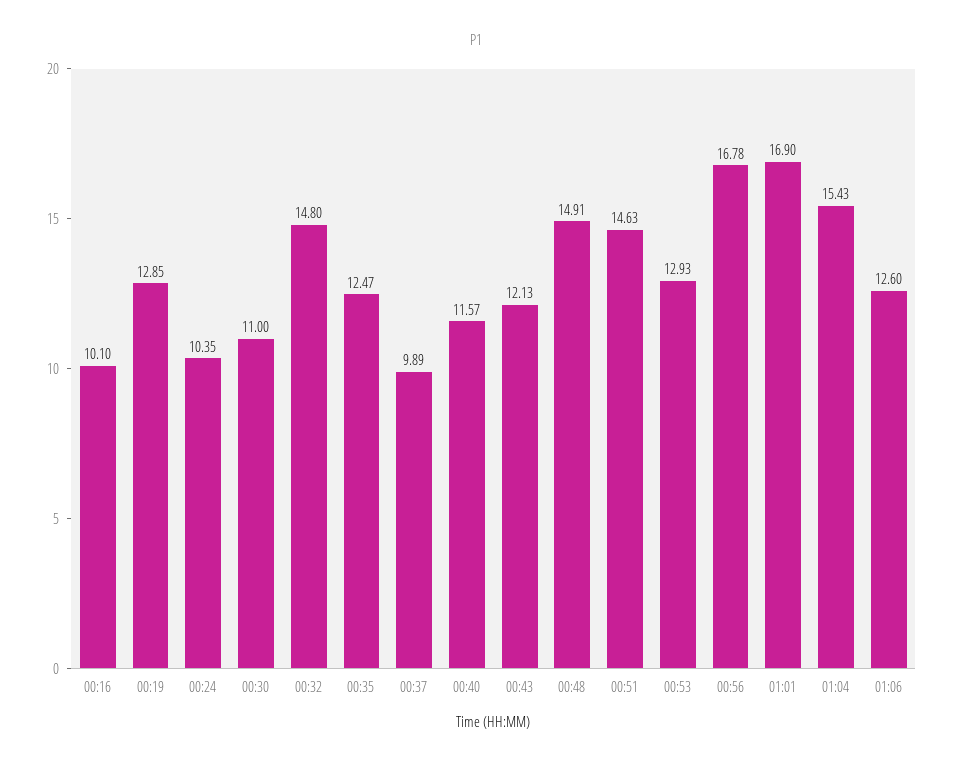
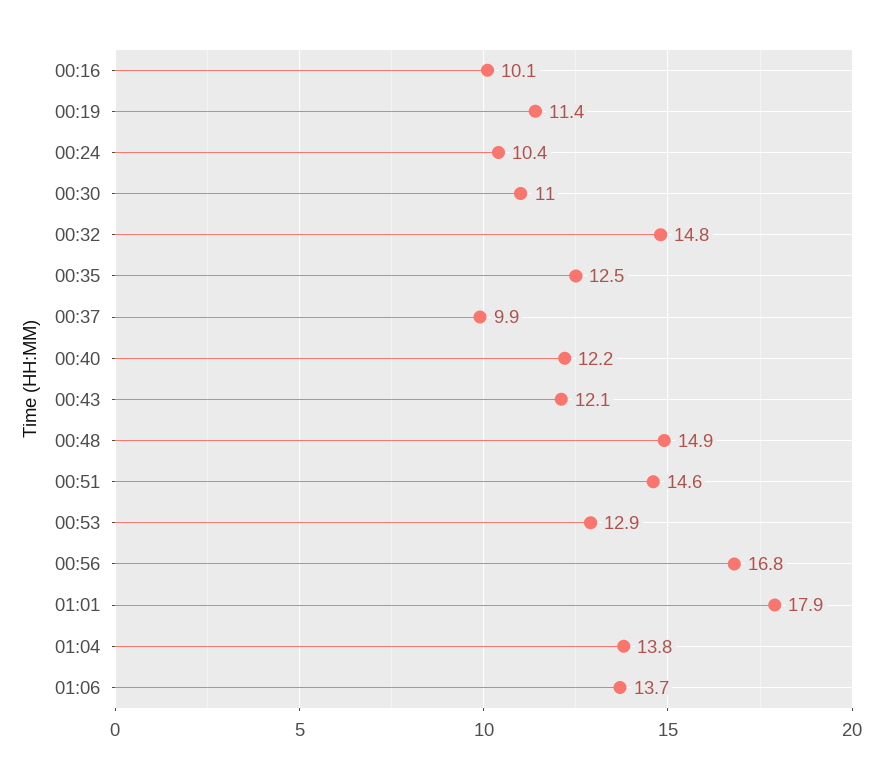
00:19: 12.85 -> 11.4
00:40: 11.57 -> 12.2
01:01: 16.9 -> 17.9
01:04: 15.43 -> 13.8
01:06: 12.6 -> 13.7

